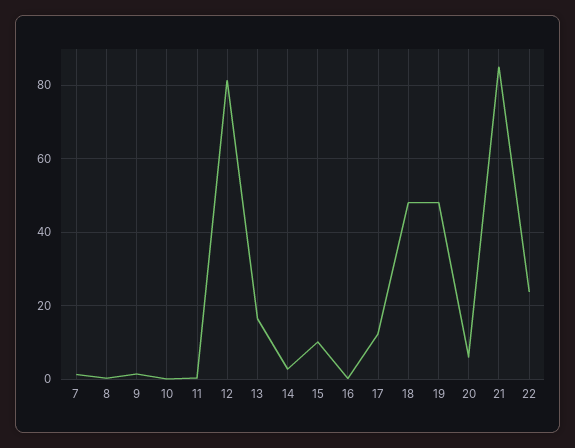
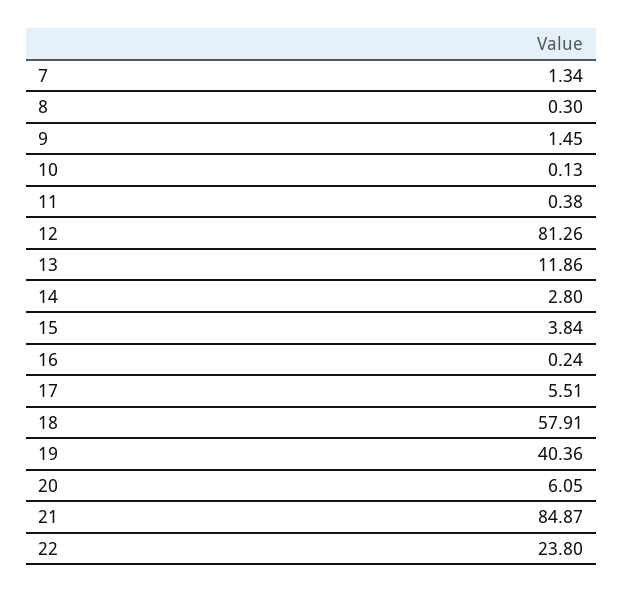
13: 16 -> 11.86
15: 10 -> 3.84
17: 12 -> 5.51
18: 48 -> 57.91
19: 48 -> 40.36

